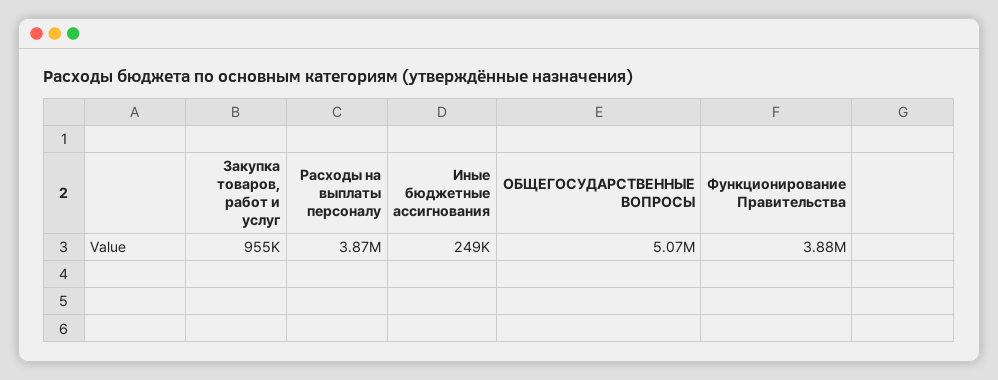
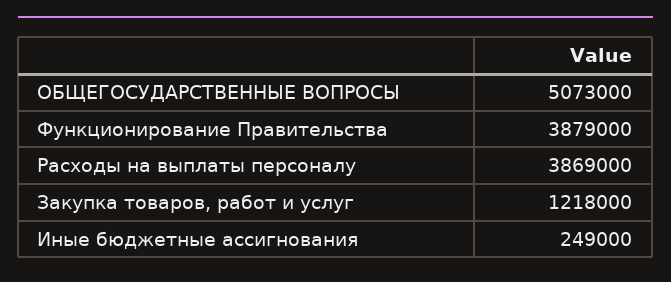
Закупка товаров, работ и услуг: 955000 -> 1218000

